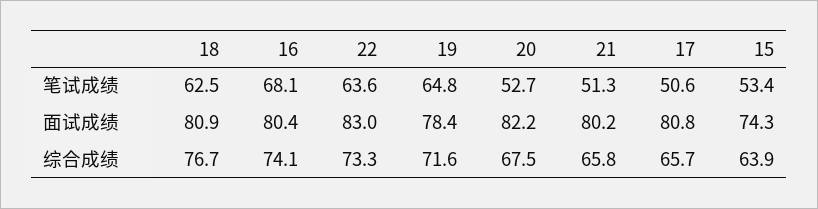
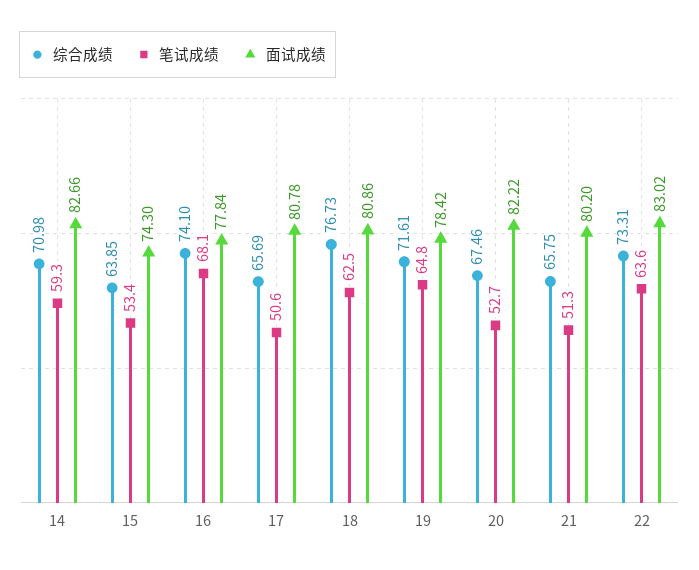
面试成绩, 16: 80.4 -> 77.84
综合成绩, 14: none -> 70.98
笔试成绩, 14: none -> 59.3
面试成绩, 14: none -> 82.66

